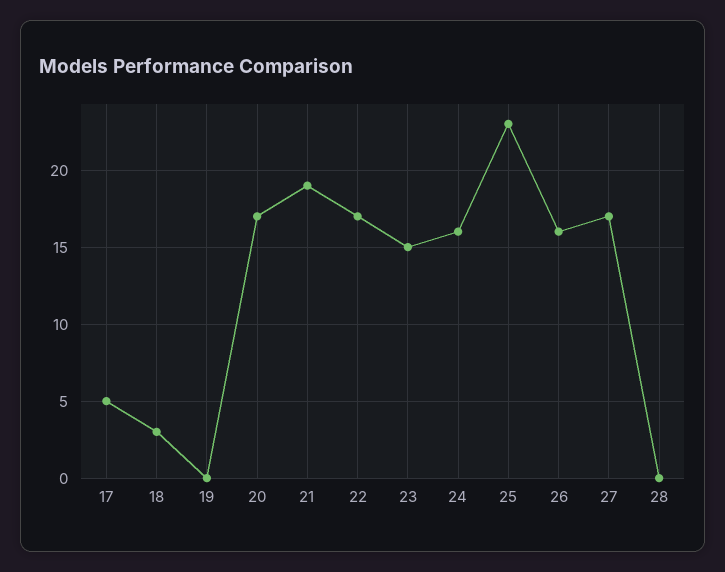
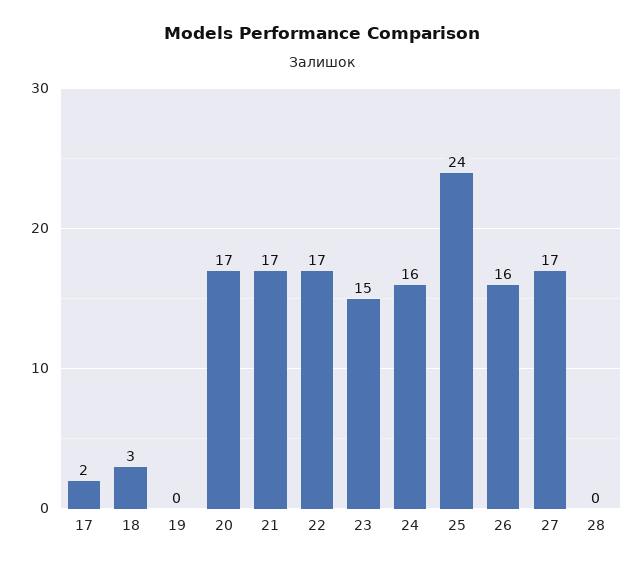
17: 5 -> 2
21: 19 -> 17
25: 23 -> 24

